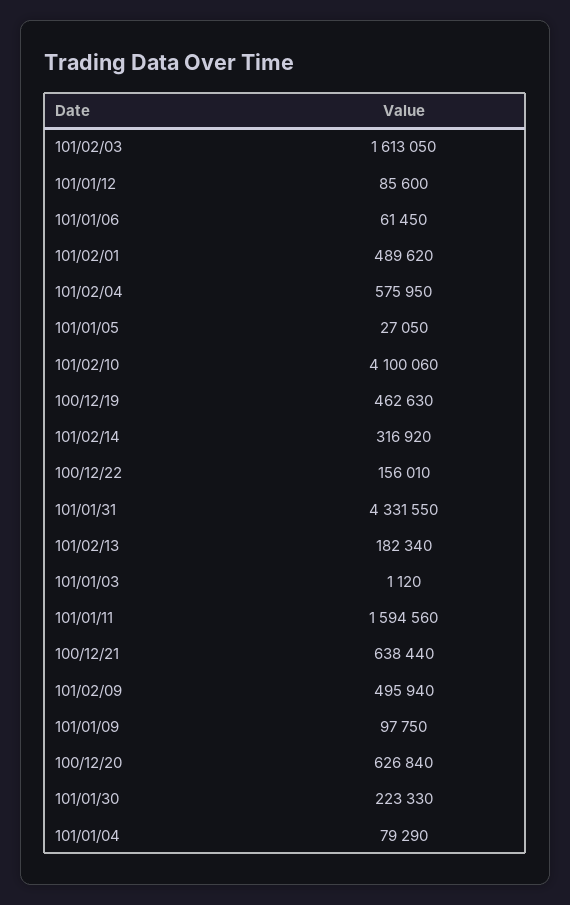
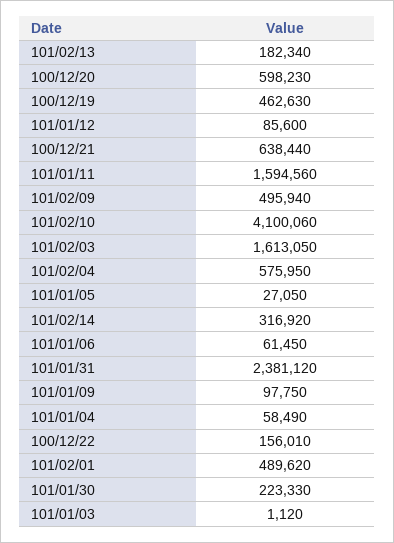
101/01/31: 4331550 -> 2381120
100/12/20: 626840 -> 598230
101/01/04: 79290 -> 58490

